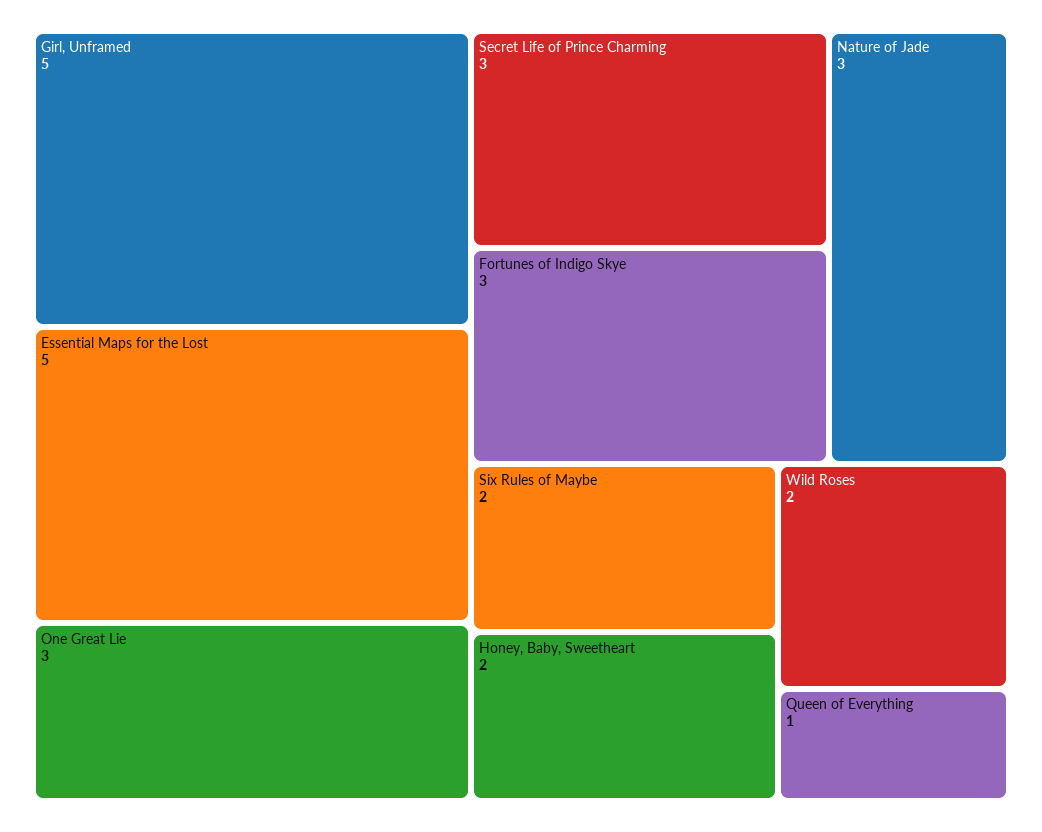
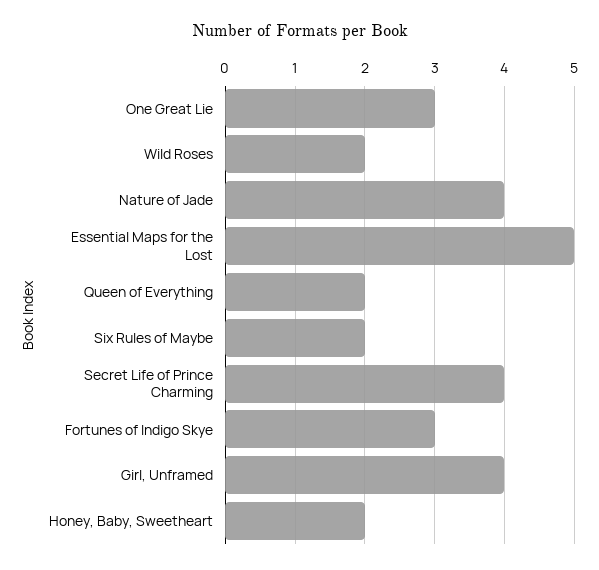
Girl, Unframed: 5 -> 4
Secret Life of Prince Charming: 3 -> 4
Nature of Jade: 3 -> 4
Queen of Everything: 1 -> 2

